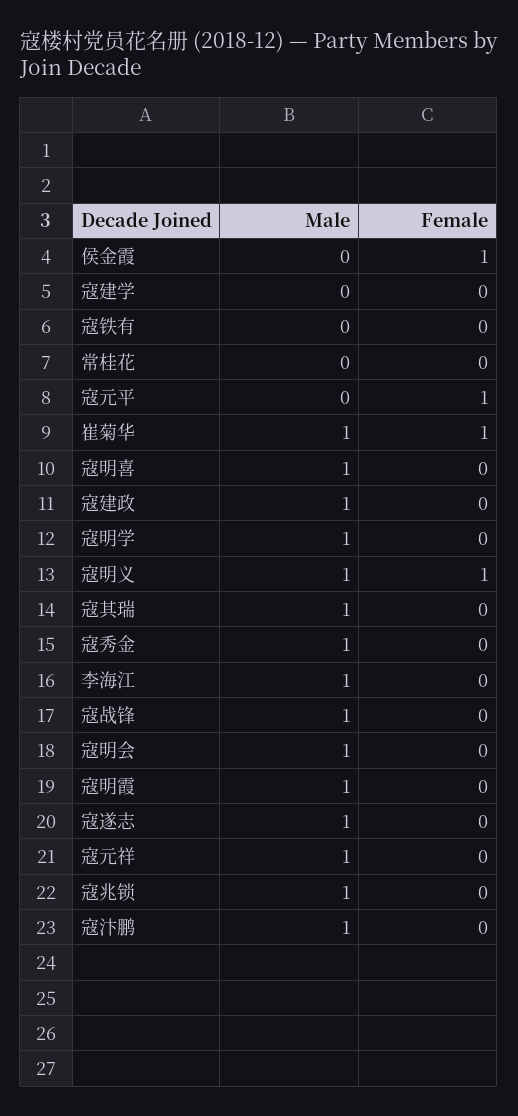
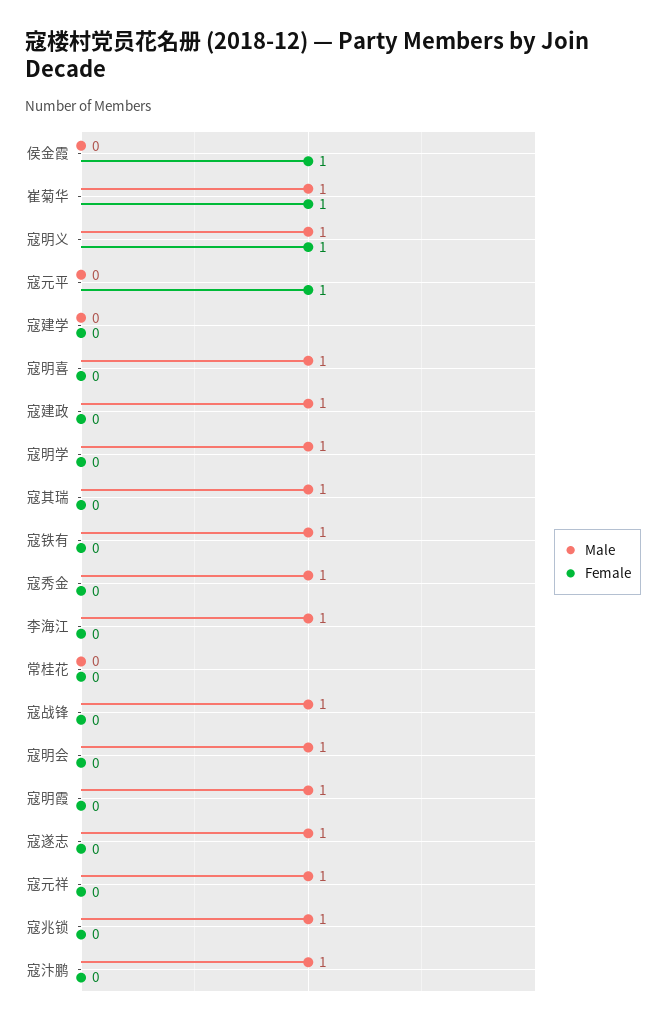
Male, 寇铁有: 0 -> 1

